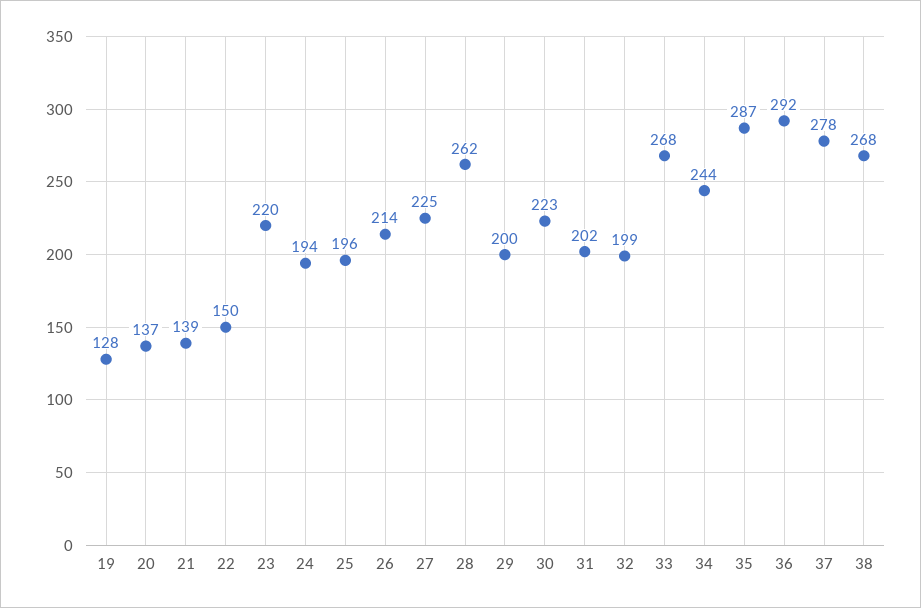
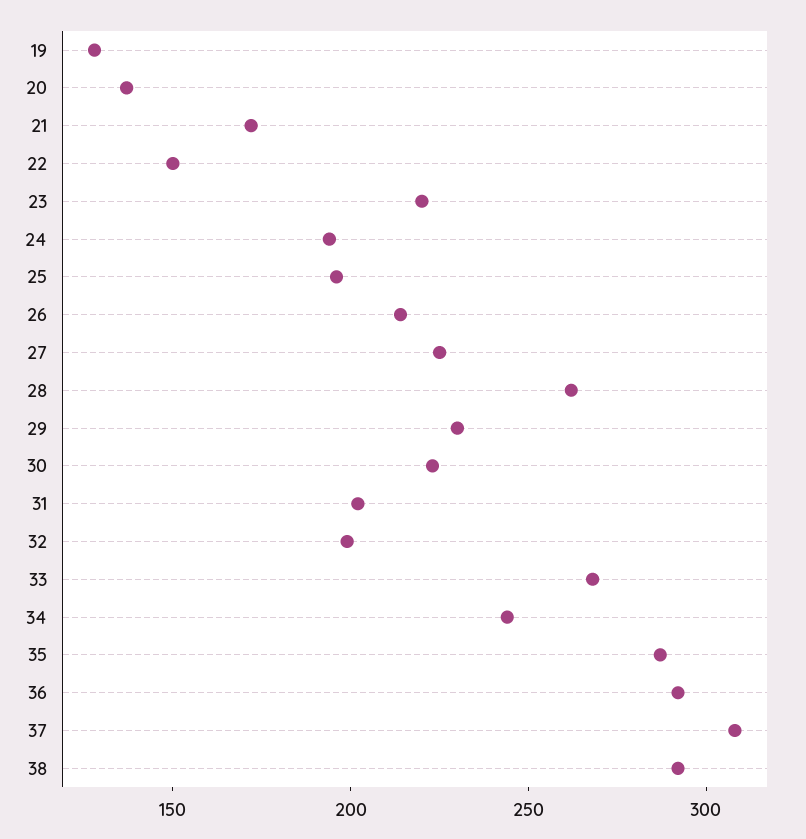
21: 139 -> 170
29: 200 -> 230
37: 278 -> 310
38: 268 -> 290

